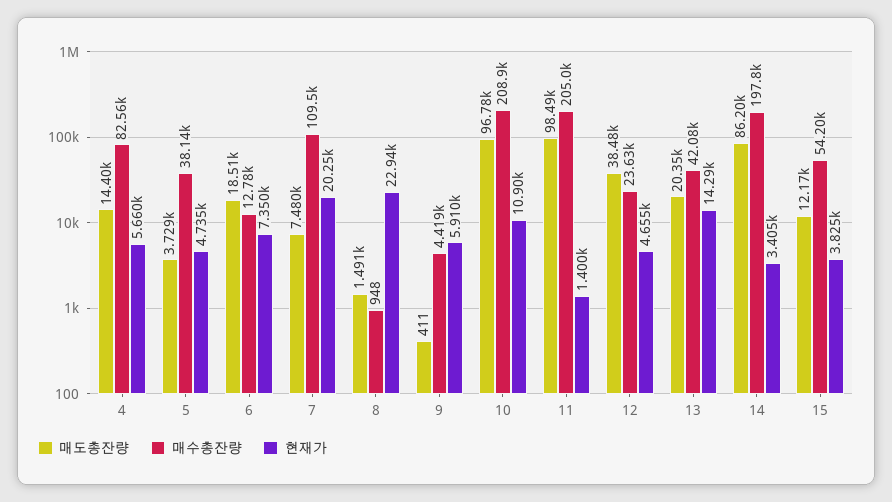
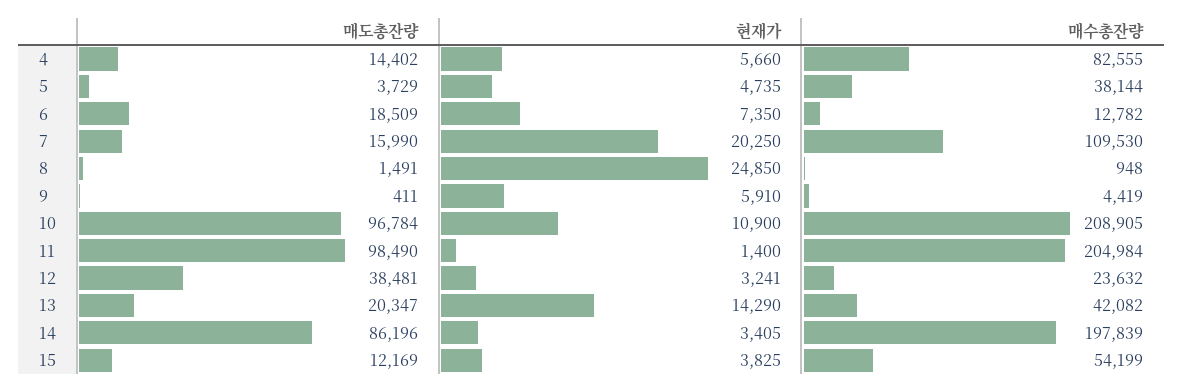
매도총잔량, 7: 7480 -> 15990
현재가, 8: 22940 -> 24850
현재가, 12: 4655 -> 3241

